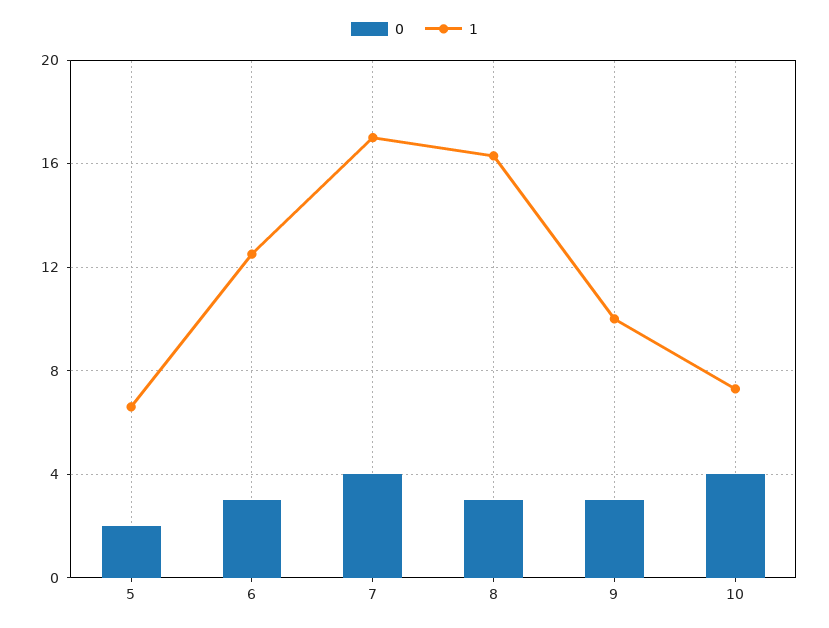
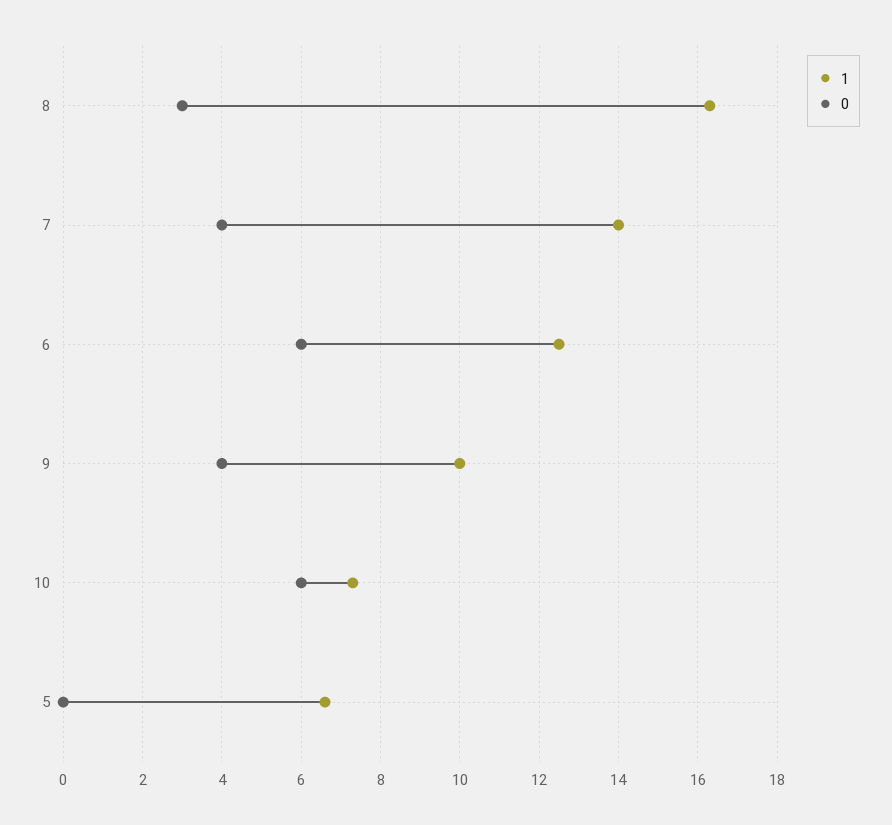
0, 5: 2 -> 0
0, 6: 3 -> 6
1, 7: 17 -> 14
0, 9: 3 -> 4
0, 10: 4 -> 6

